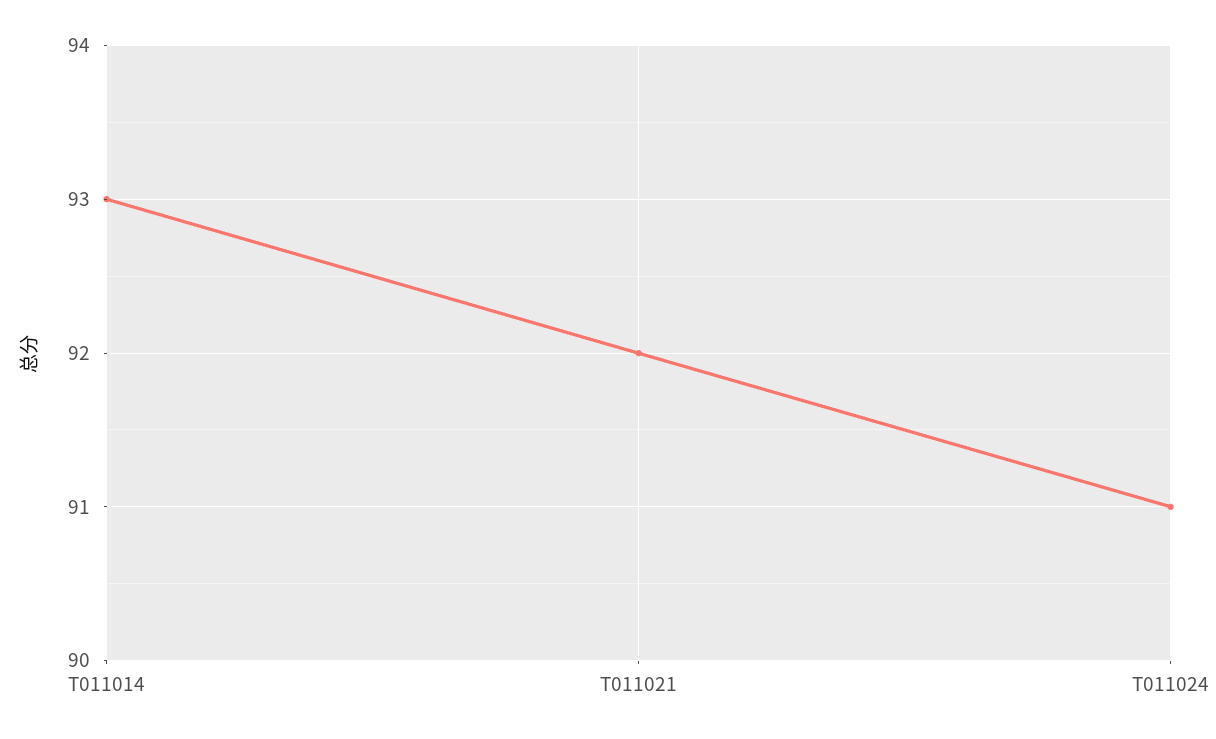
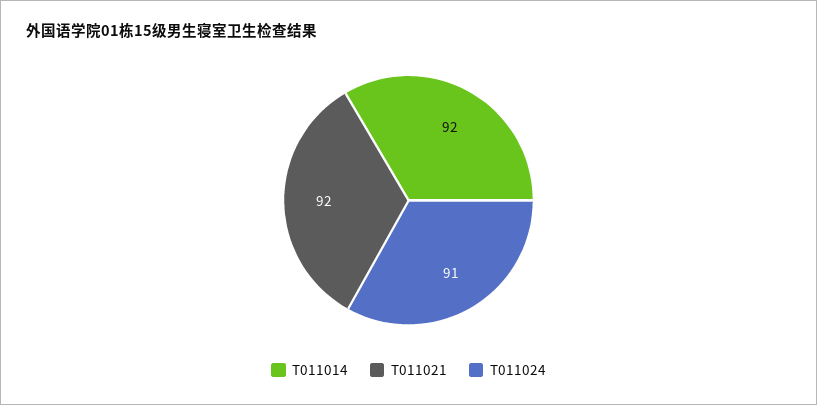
T011014: 93 -> 92

